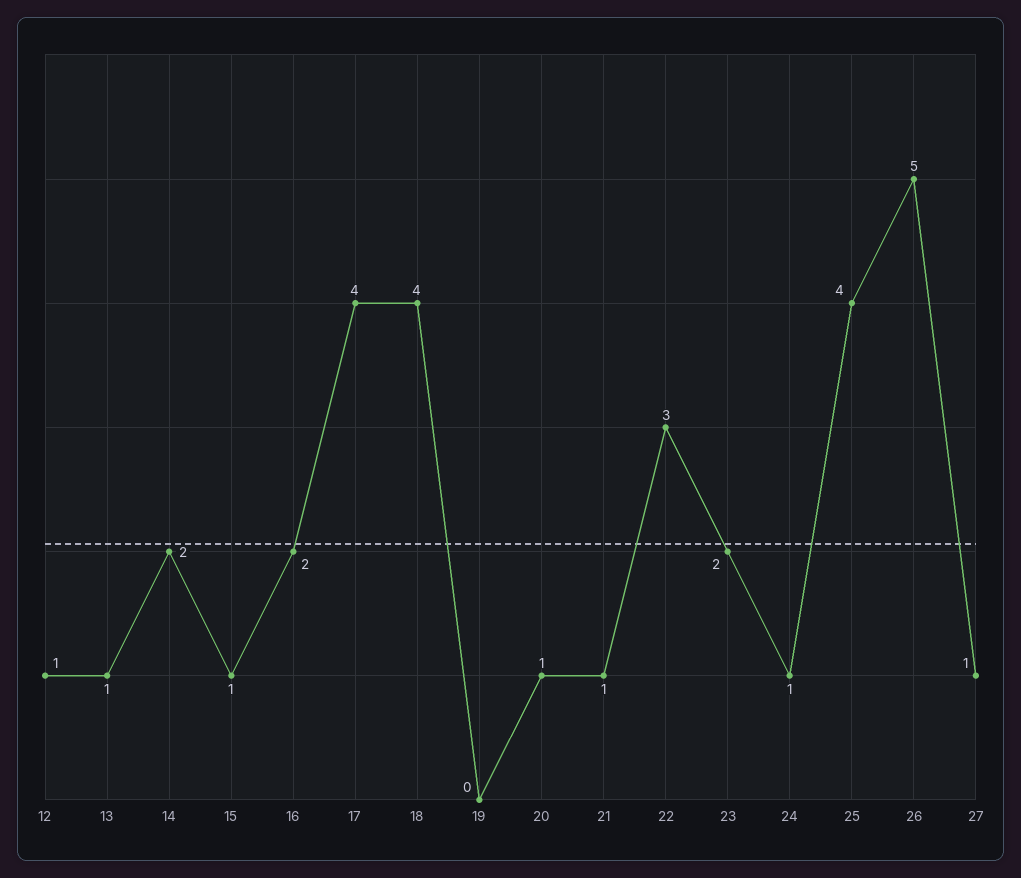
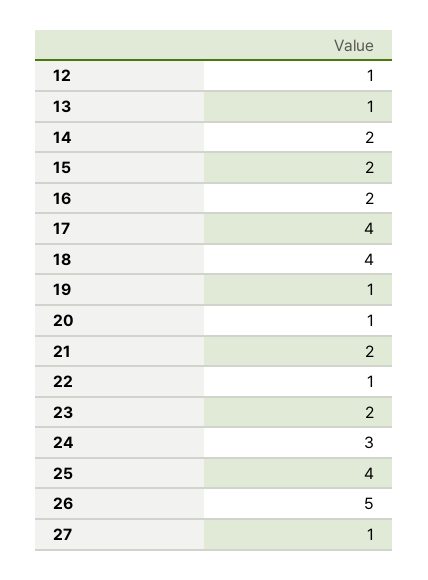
15: 1 -> 2
19: 0 -> 1
21: 1 -> 2
22: 3 -> 1
24: 1 -> 3

